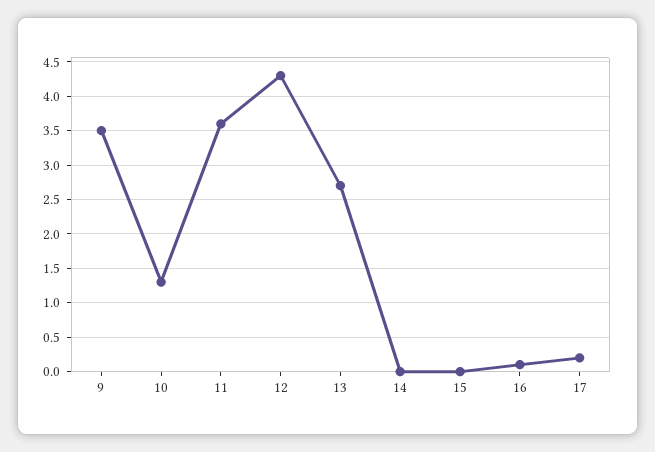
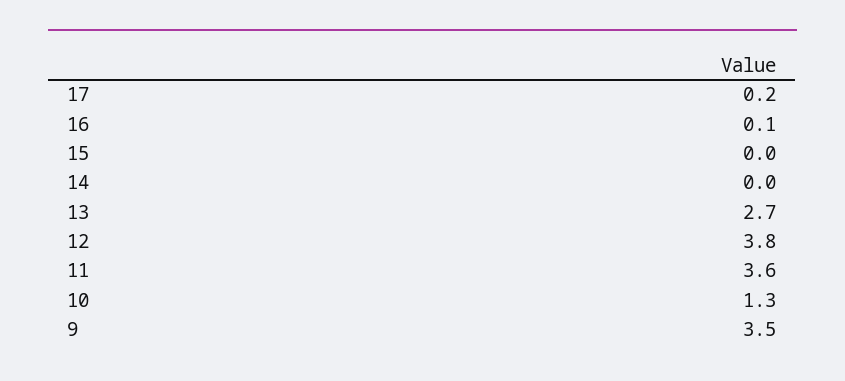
12: 4.3 -> 3.8

